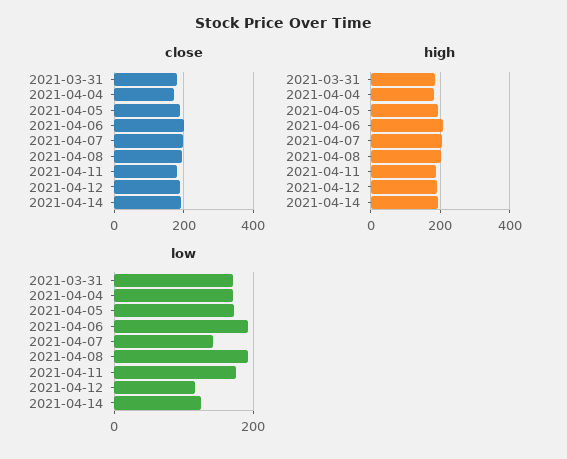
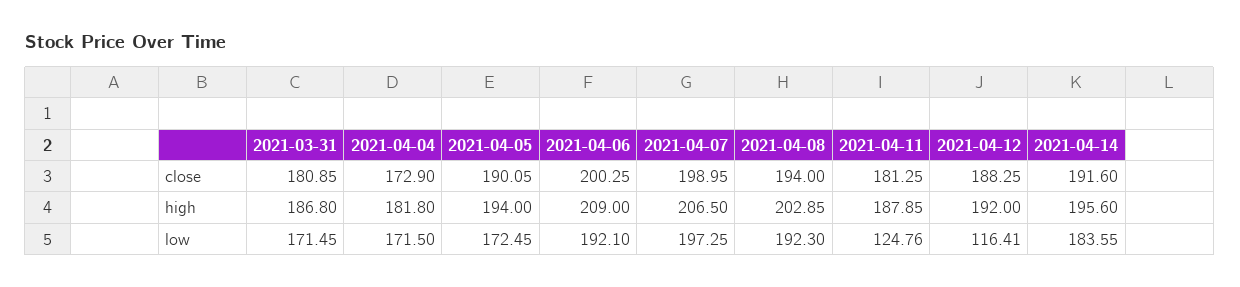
low, 2021-04-07: 140 -> 197.25
low, 2021-04-11: 180 -> 124.76
low, 2021-04-14: 120 -> 183.55

